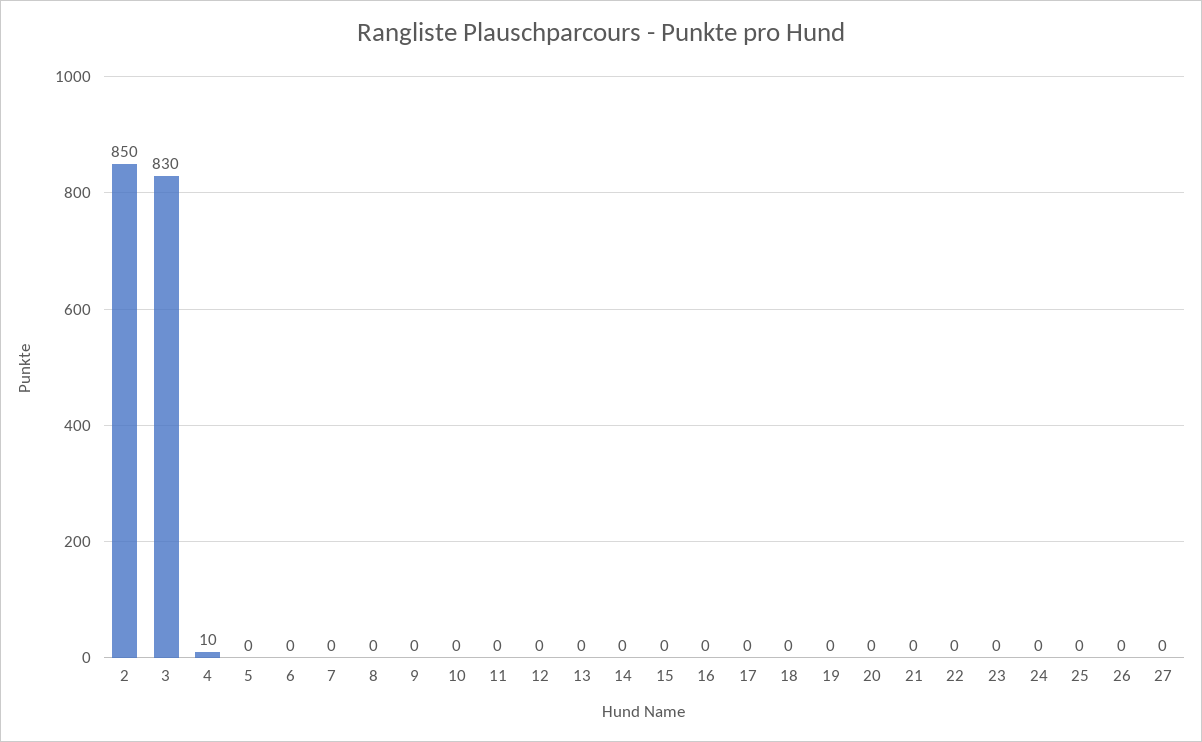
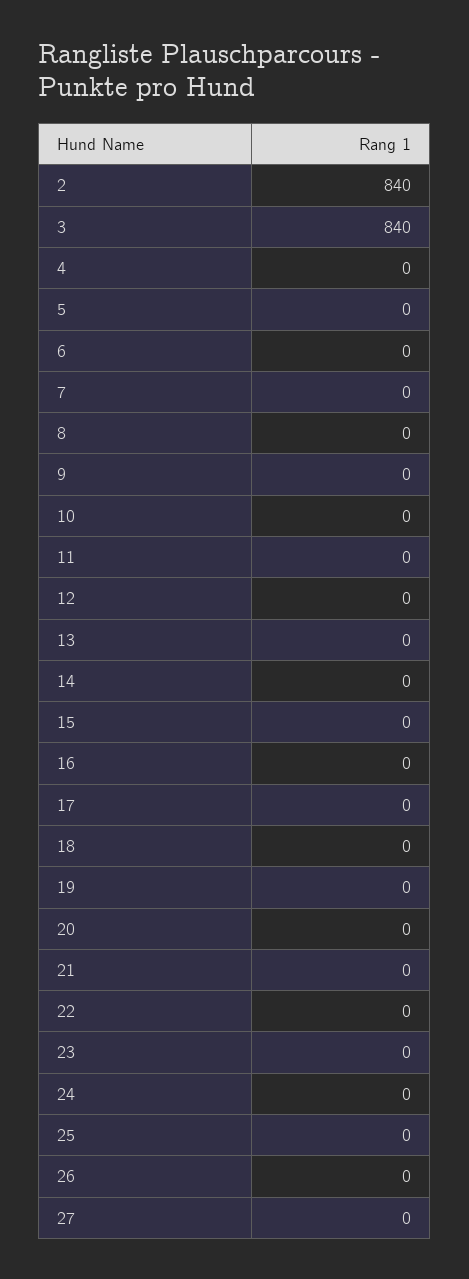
2: 850 -> 840
3: 830 -> 840
4: 10 -> 0

